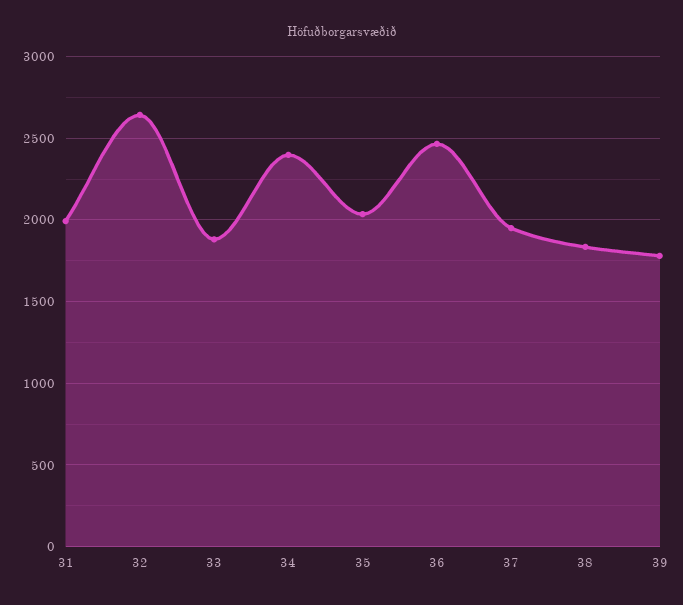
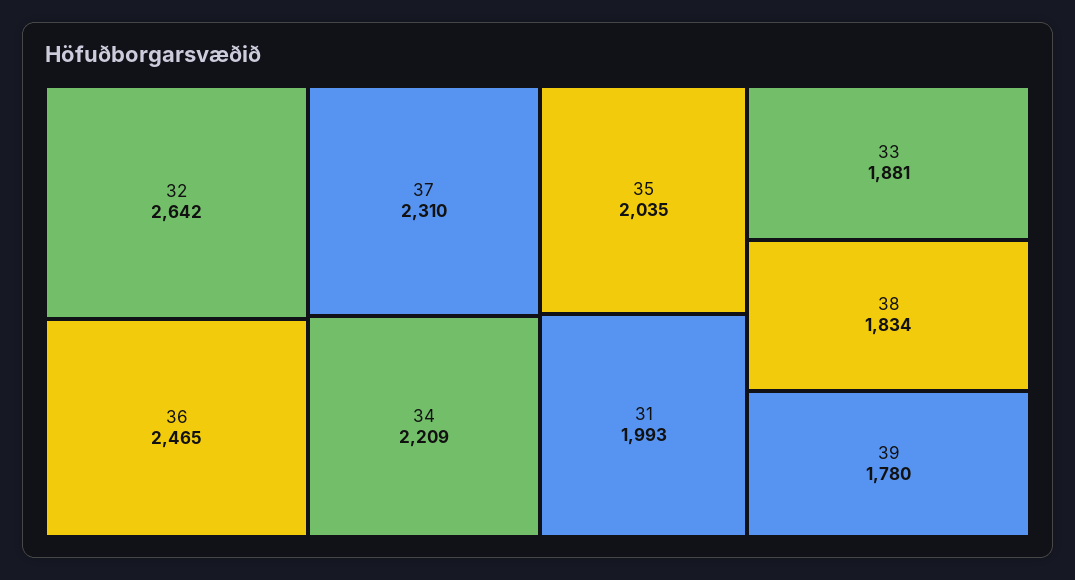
34: 2400 -> 2209
37: 1950 -> 2310

